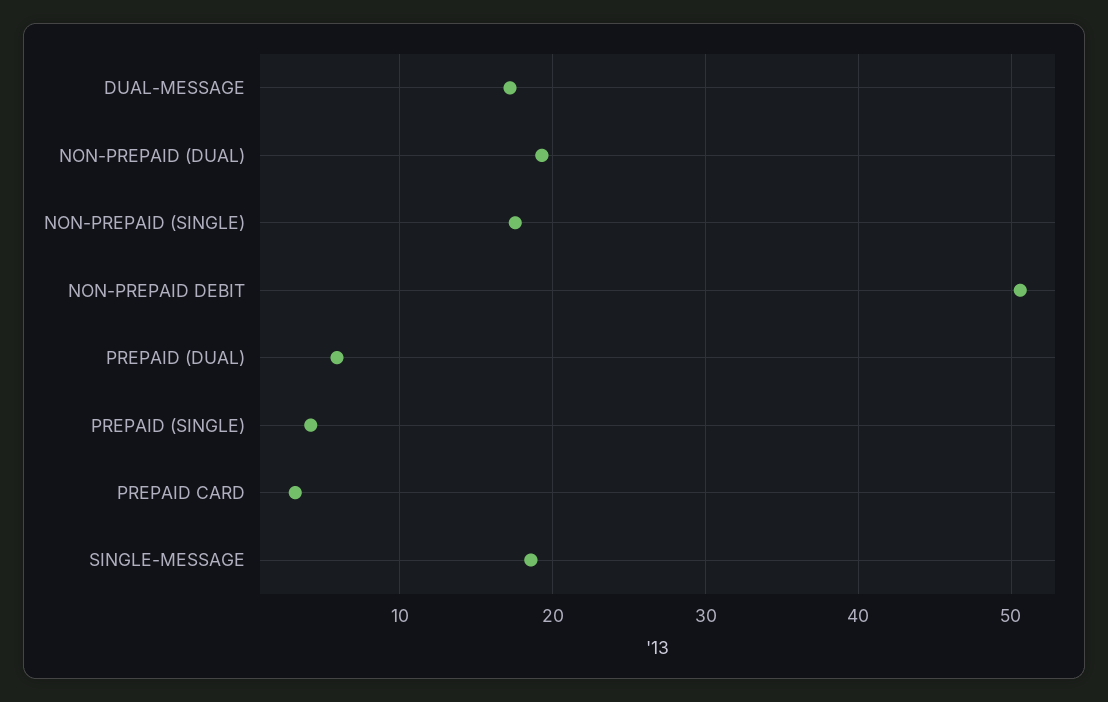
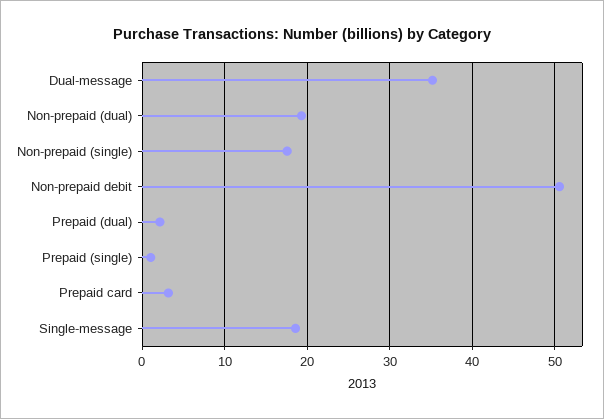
DUAL-MESSAGE: 17 -> 35
PREPAID (DUAL): 6 -> 2
PREPAID (SINGLE): 4 -> 1

